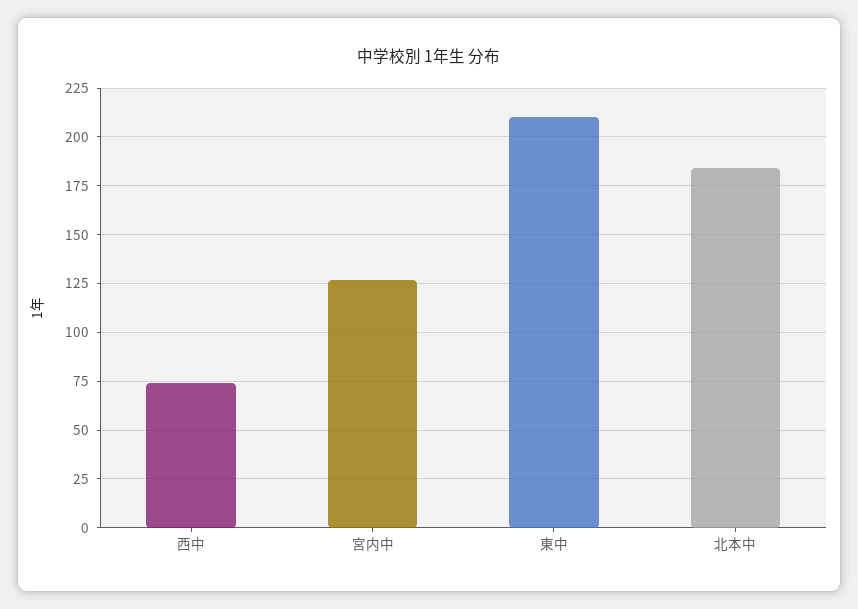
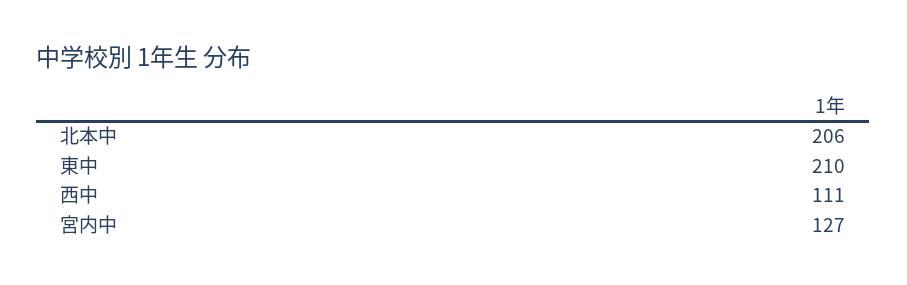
西中: 75 -> 111
北本中: 185 -> 206

